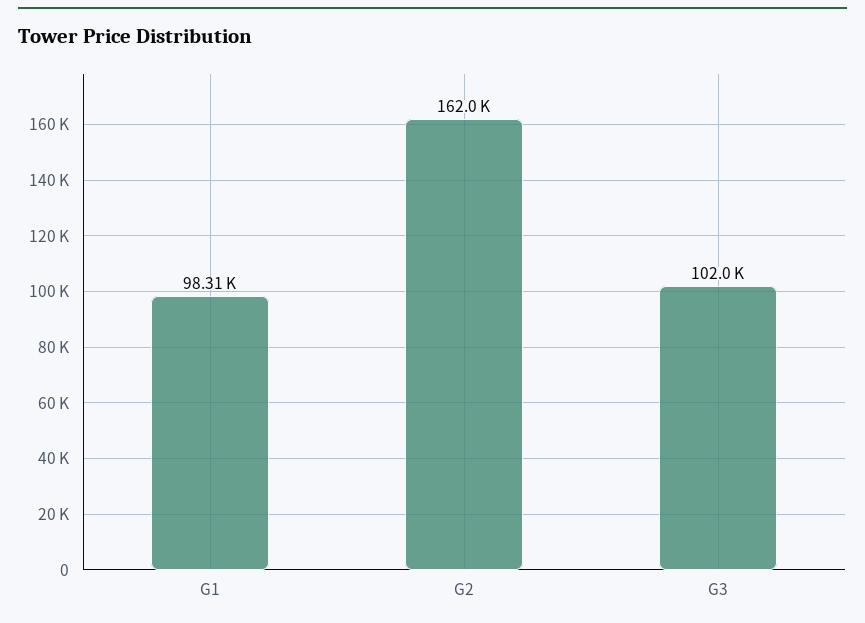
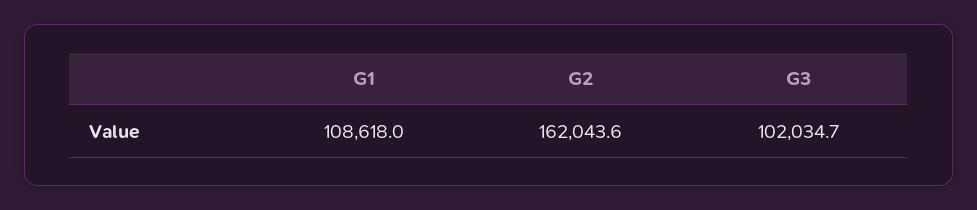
G1: 98310 -> 108618

